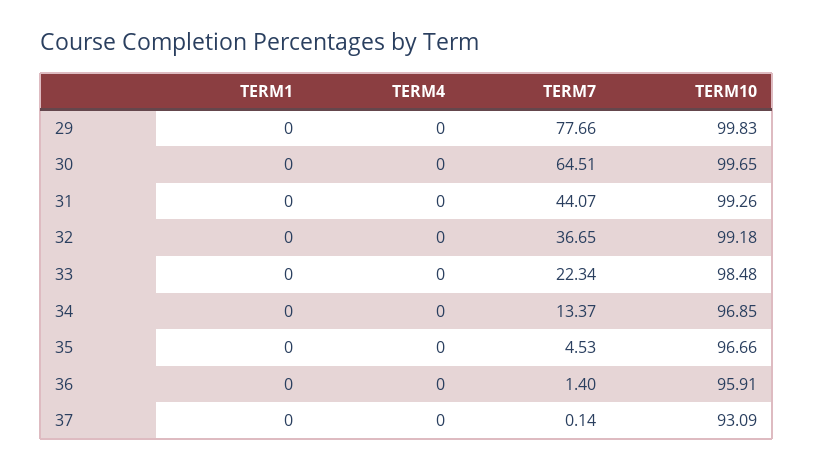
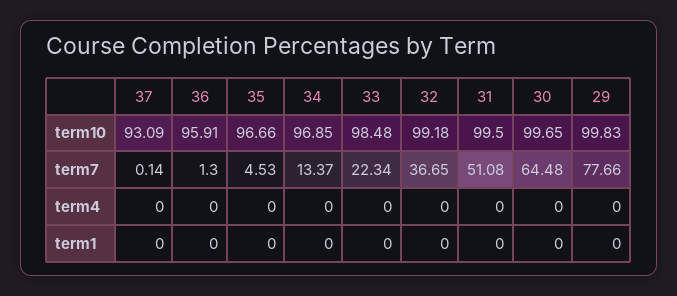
TERM7, 30: 64.51 -> 64.48
TERM7, 31: 44.07 -> 51.08
TERM10, 31: 99.26 -> 99.5
TERM7, 36: 1.4 -> 1.3

